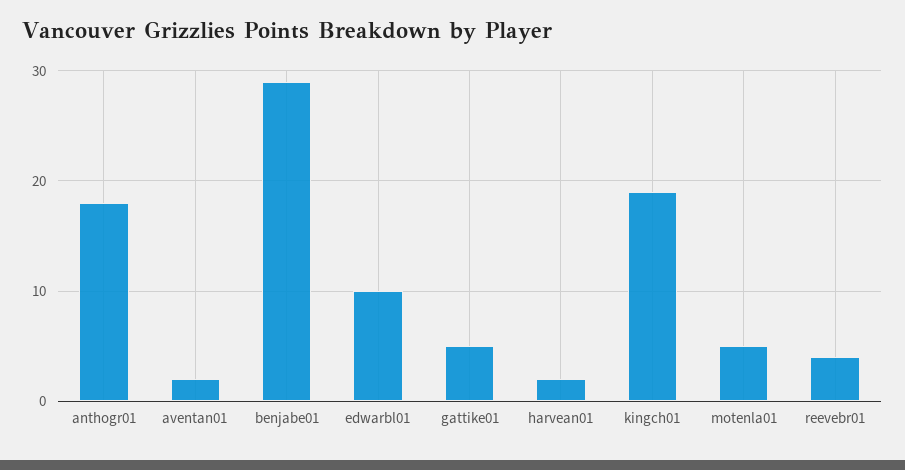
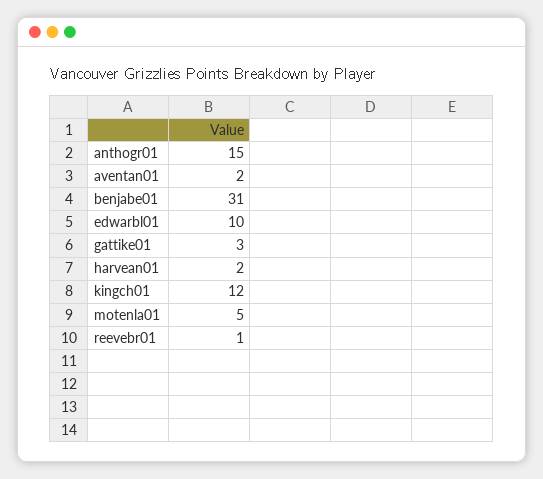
anthogr01: 18 -> 15
benjabe01: 29 -> 31
gattike01: 5 -> 3
kingch01: 19 -> 12
reevebr01: 4 -> 1

